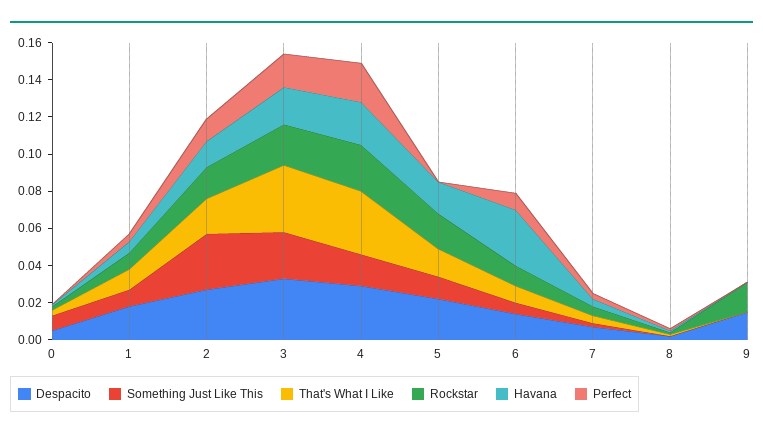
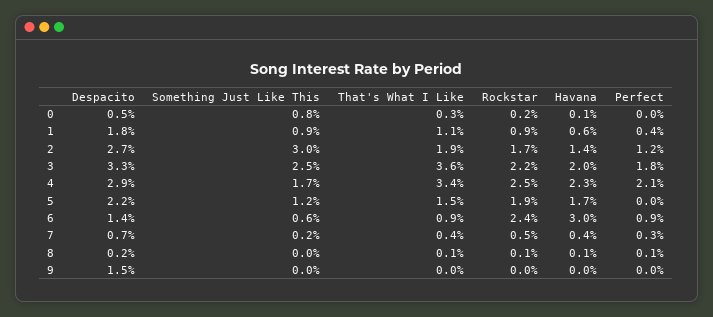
Rockstar, 6: 0.01 -> 0.024
Rockstar, 9: 0.015 -> 0

